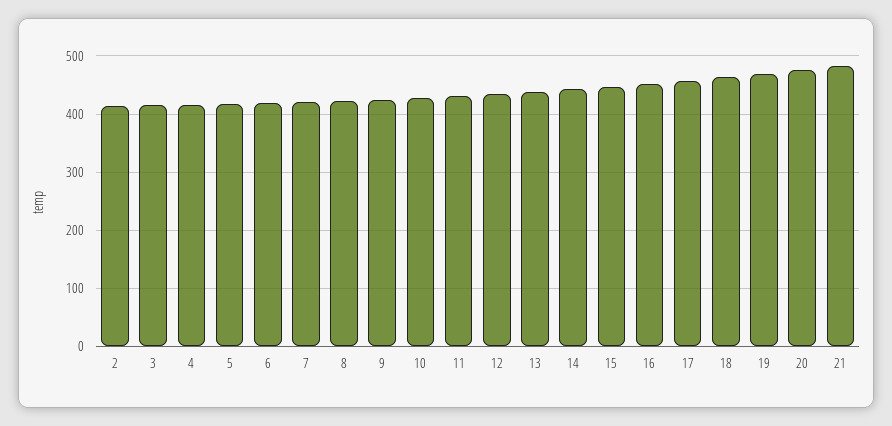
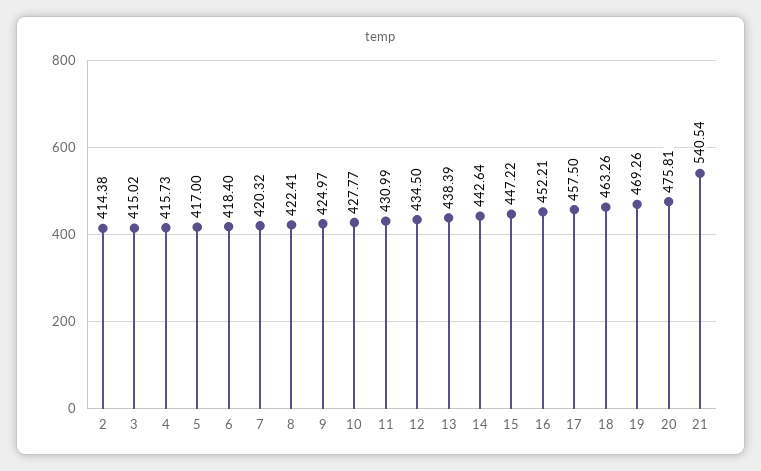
21: 480 -> 540.54

